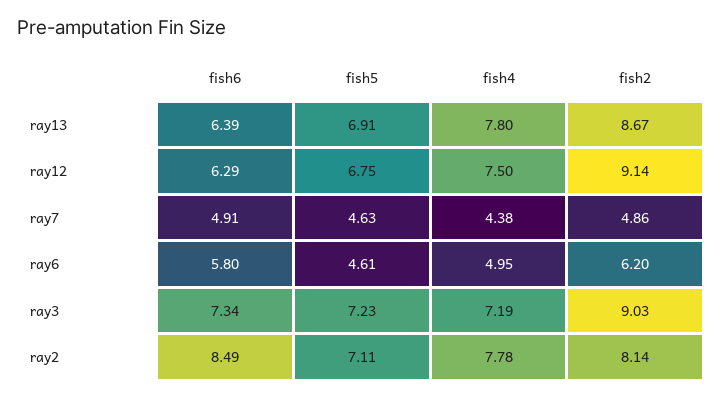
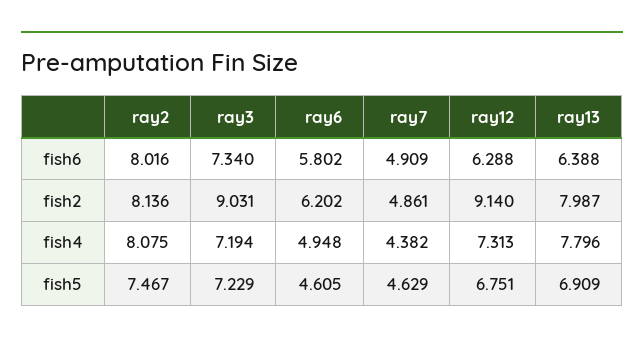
fish2, ray13: 8.67 -> 7.987
fish4, ray12: 7.5 -> 7.313
fish6, ray2: 8.49 -> 8.016
fish5, ray2: 7.11 -> 7.467
fish4, ray2: 7.78 -> 8.075

